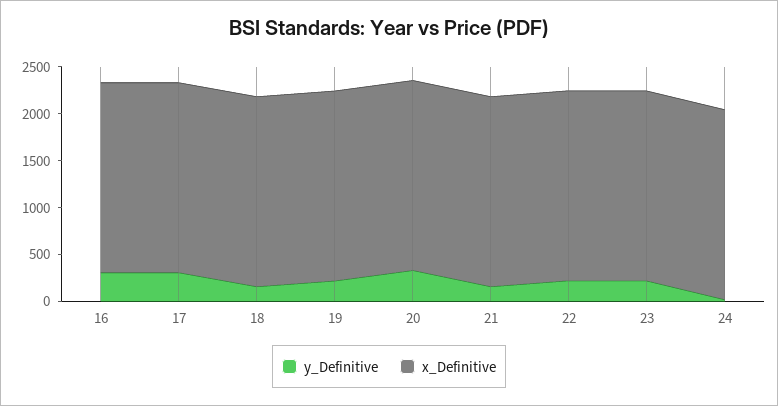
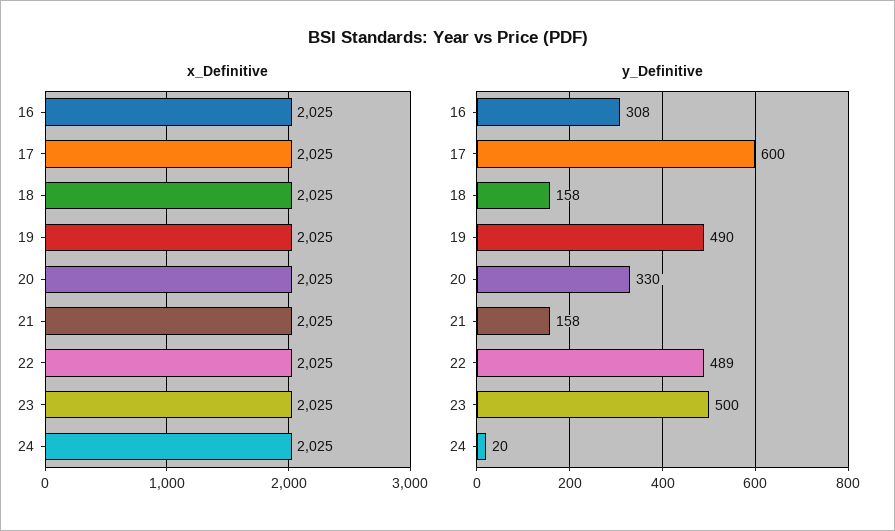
y_Definitive, 17: 300 -> 600
y_Definitive, 19: 200 -> 490
y_Definitive, 22: 200 -> 489
y_Definitive, 23: 200 -> 500

